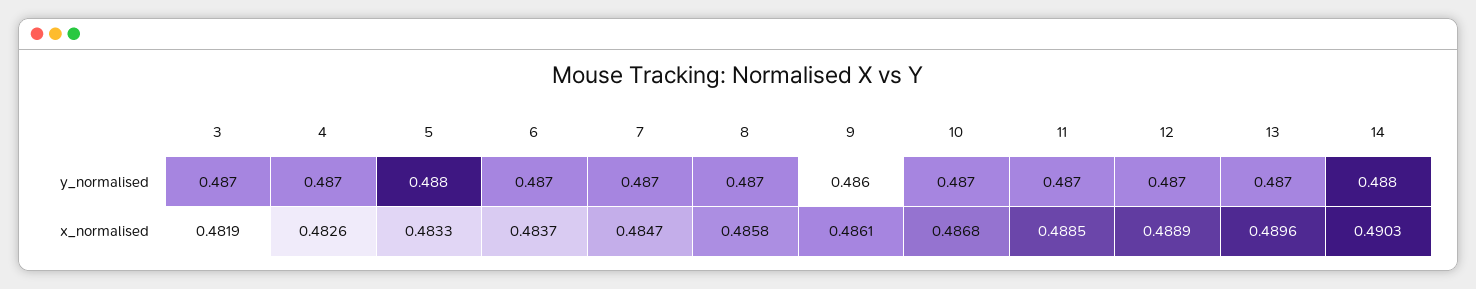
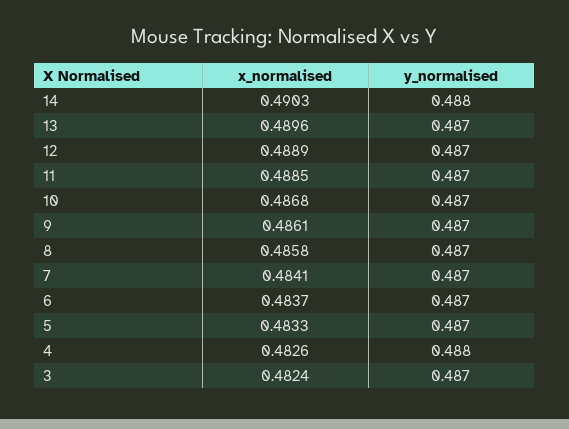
4, y_normalised: 0.487 -> 0.488
5, y_normalised: 0.488 -> 0.487
9, y_normalised: 0.486 -> 0.487
3, x_normalised: 0.4819 -> 0.4824
7, x_normalised: 0.4847 -> 0.4841

